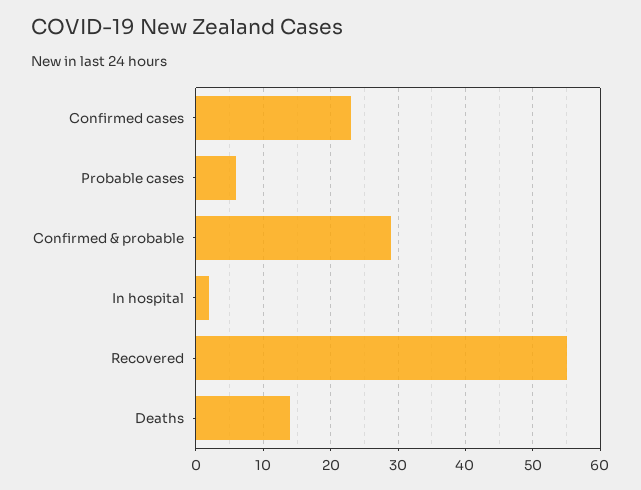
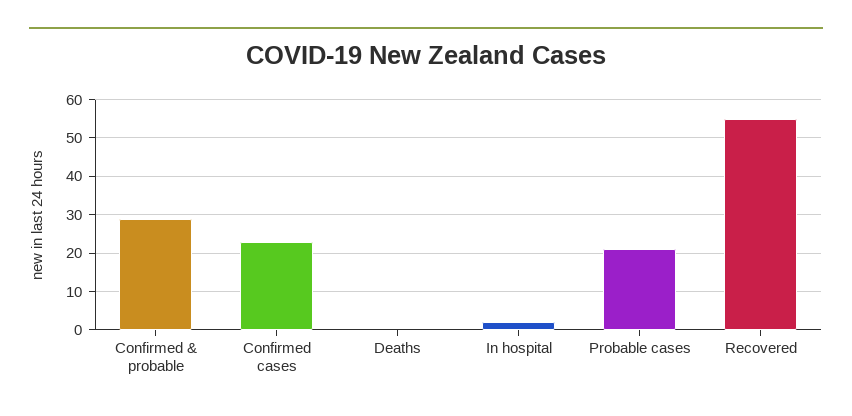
Probable cases: 6 -> 20
Deaths: 14 -> 0

